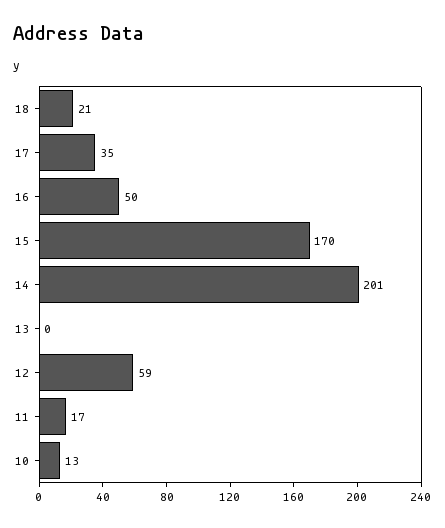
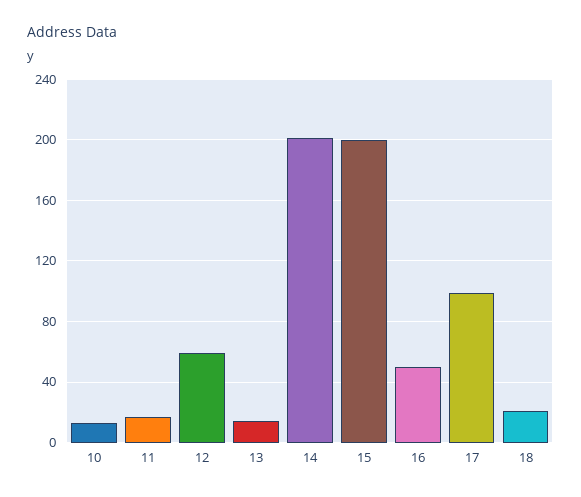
17: 35 -> 100
15: 170 -> 200
13: 0 -> 15

